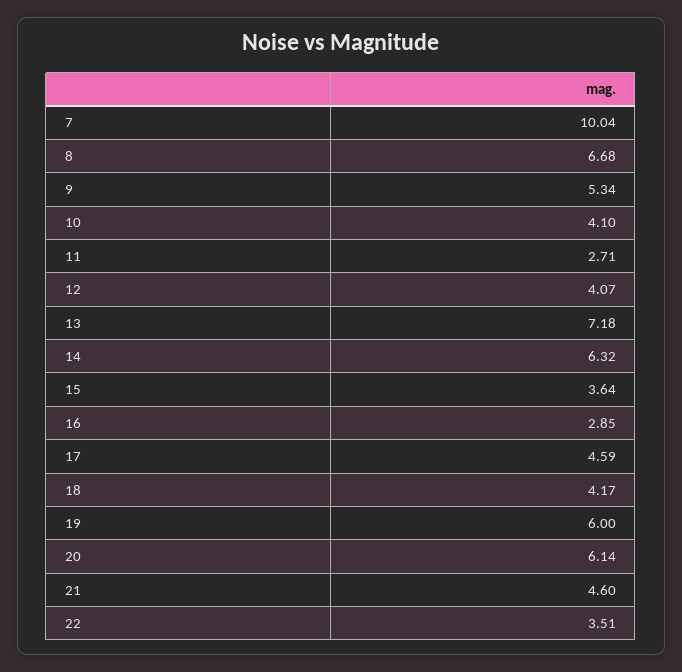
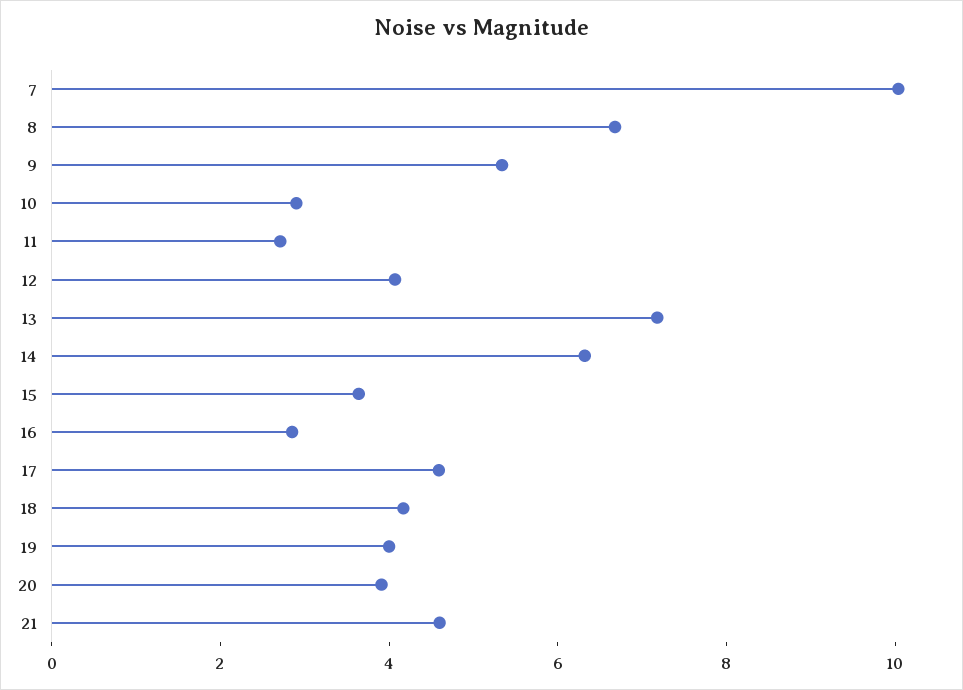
10: 4.1 -> 3
19: 6 -> 4
20: 6.14 -> 4
22: 3.51 -> none

